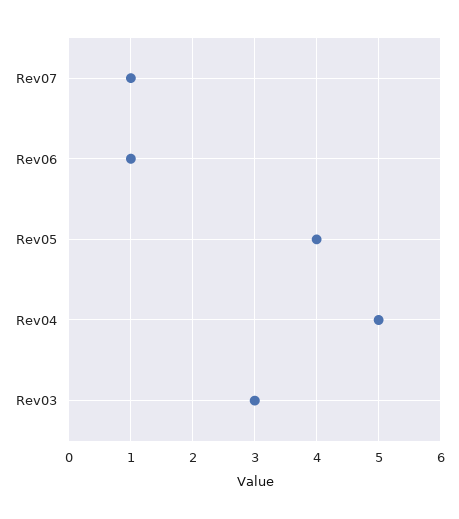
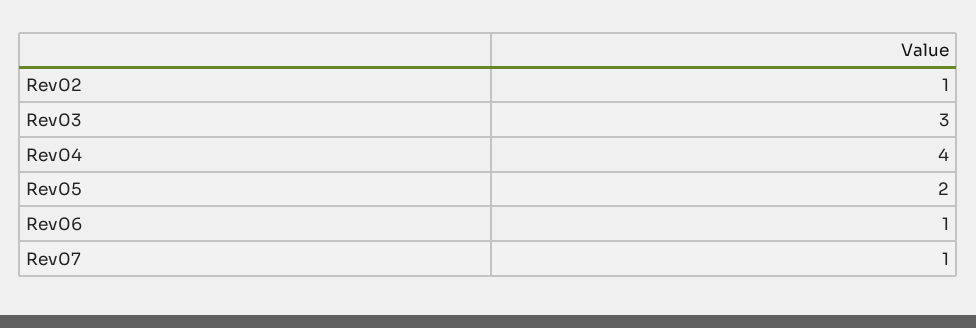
Rev05: 4 -> 2
Rev04: 5 -> 4
Rev02: none -> 1

